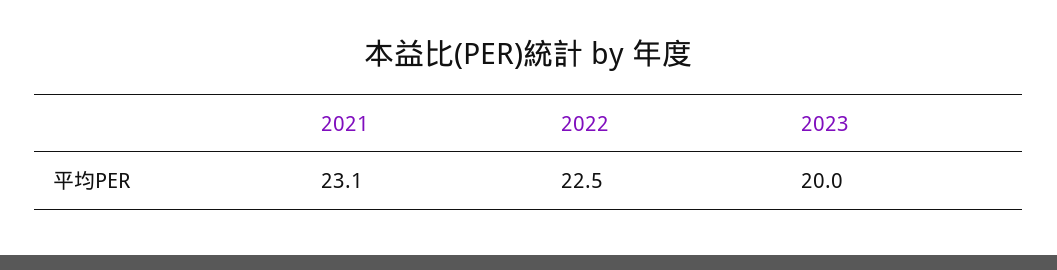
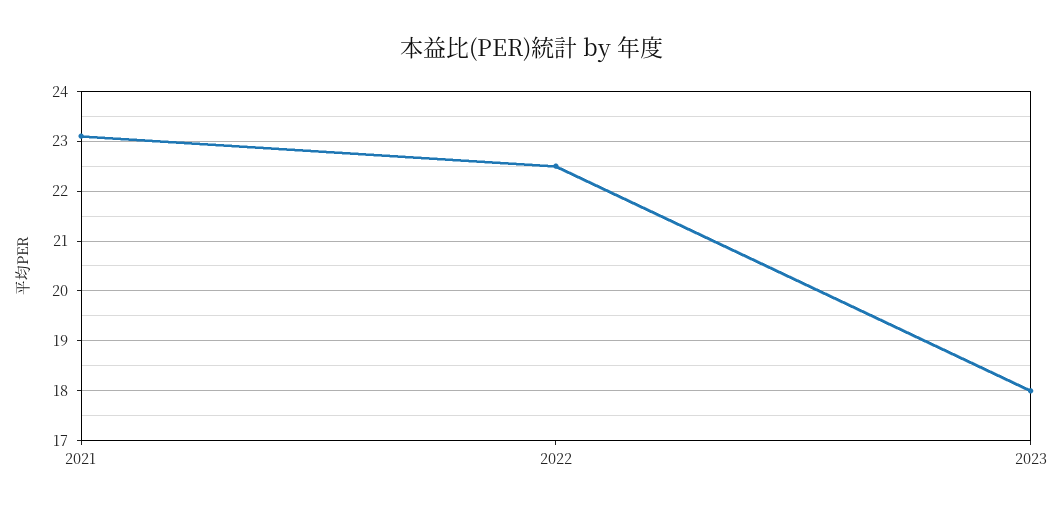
2023: 20 -> 18

